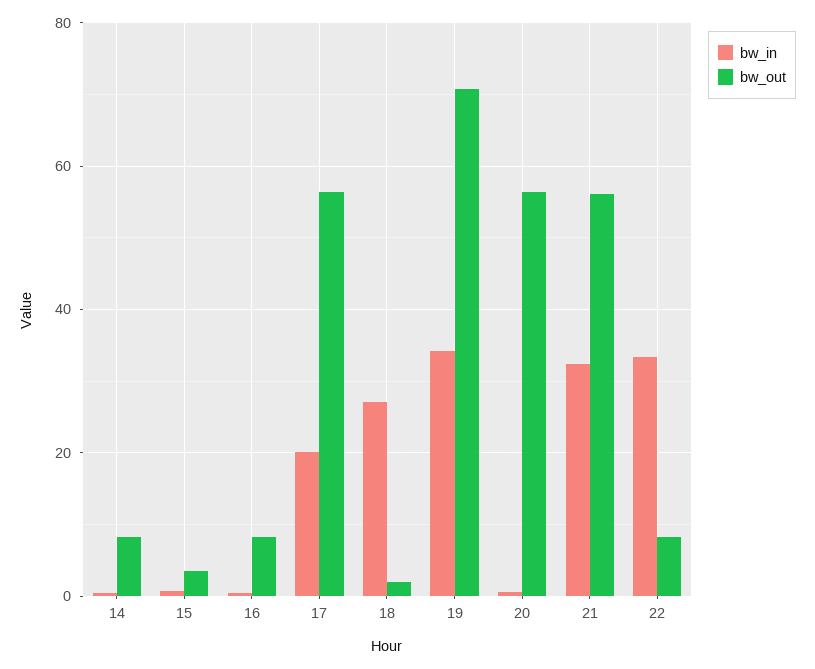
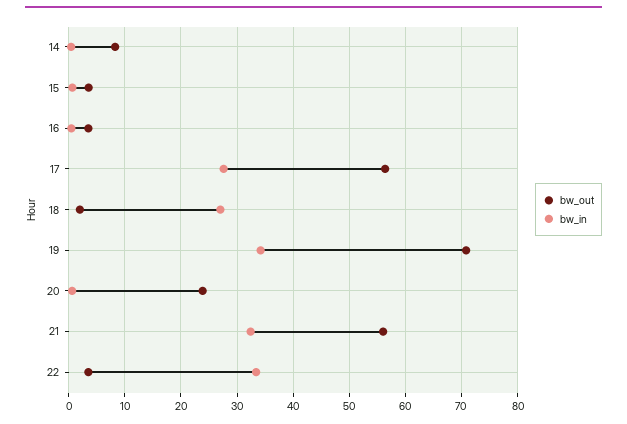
bw_out, 16: 8 -> 4
bw_in, 17: 20 -> 28
bw_out, 20: 56 -> 24
bw_out, 22: 8 -> 4

